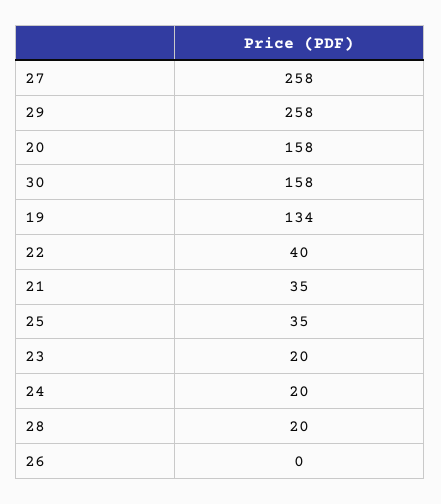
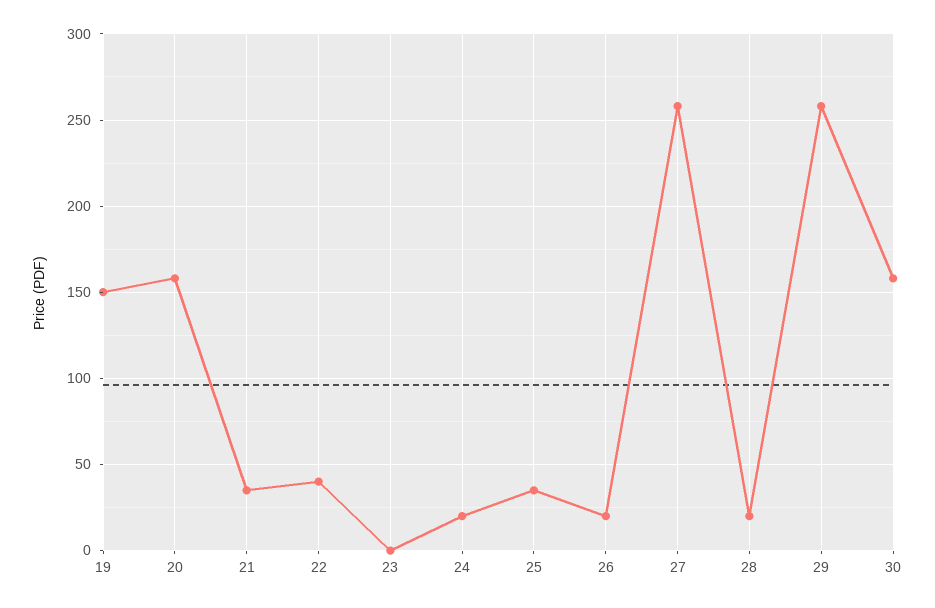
19: 134 -> 150
23: 20 -> 0
26: 0 -> 20

